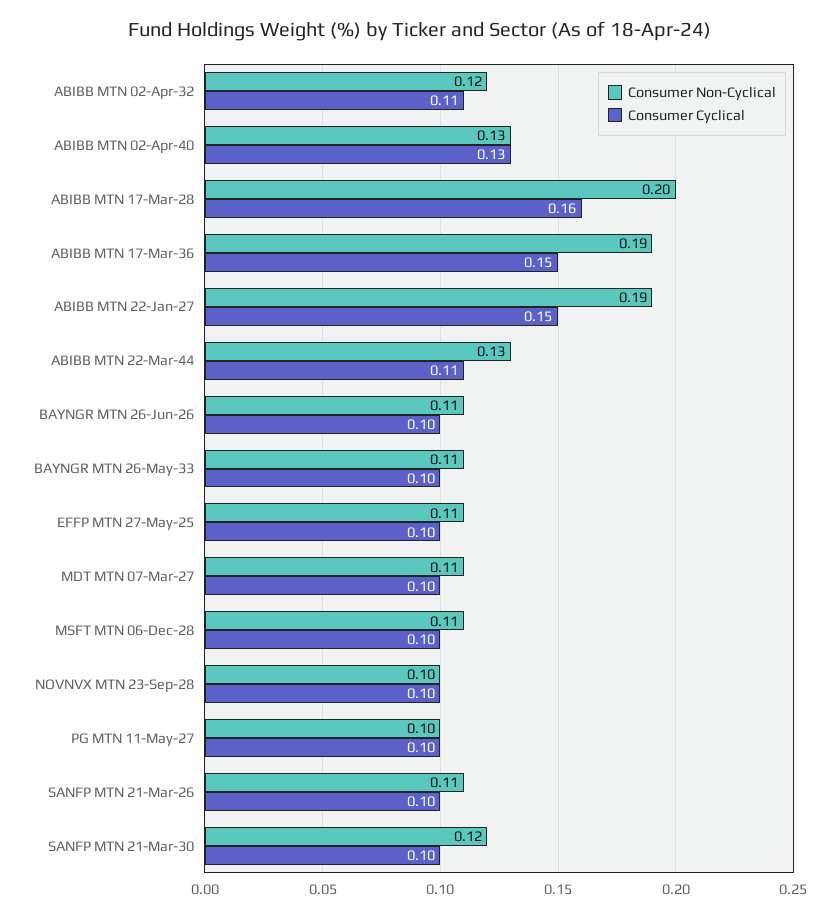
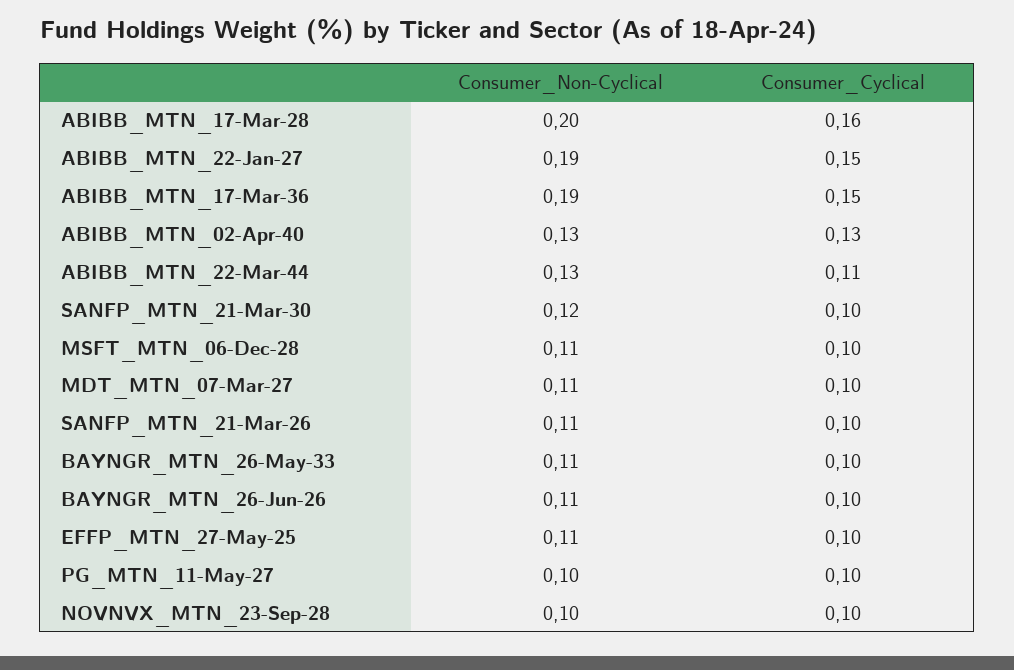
Consumer Non-Cyclical, ABIBB MTN 02-Apr-32: 0.12 -> none
Consumer Cyclical, ABIBB MTN 02-Apr-32: 0.11 -> none

